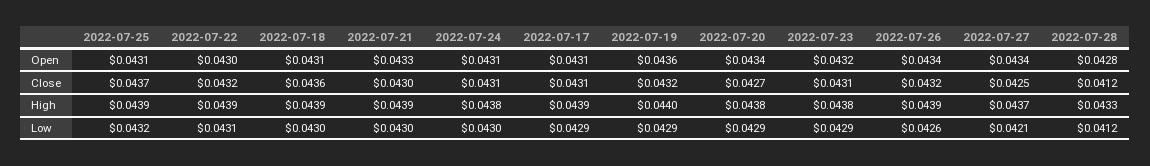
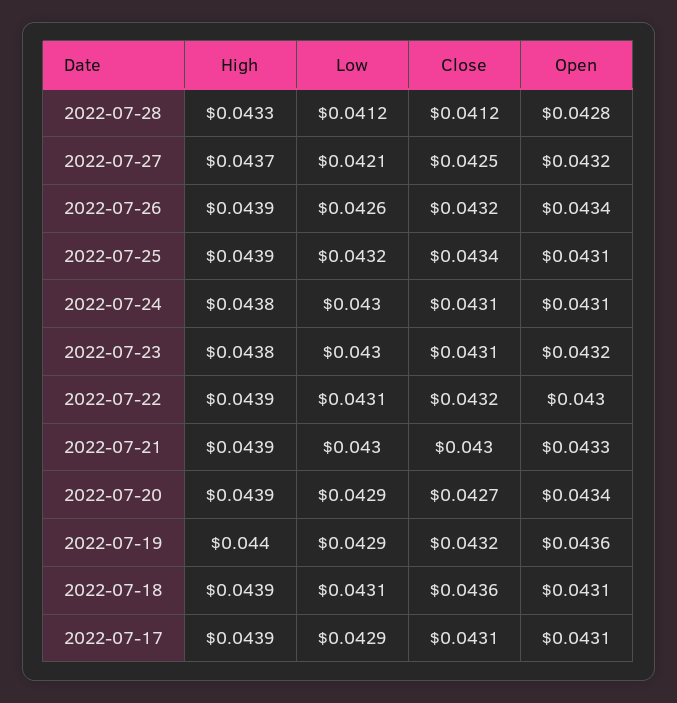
2022-07-27, Open: 0.0434 -> 0.0432
2022-07-25, Close: 0.0437 -> 0.0434
2022-07-20, High: 0.0438 -> 0.0439
2022-07-18, Low: 0.043 -> 0.0431
2022-07-23, Low: 0.0429 -> 0.043

